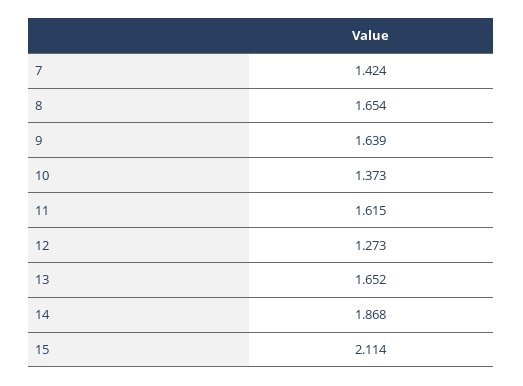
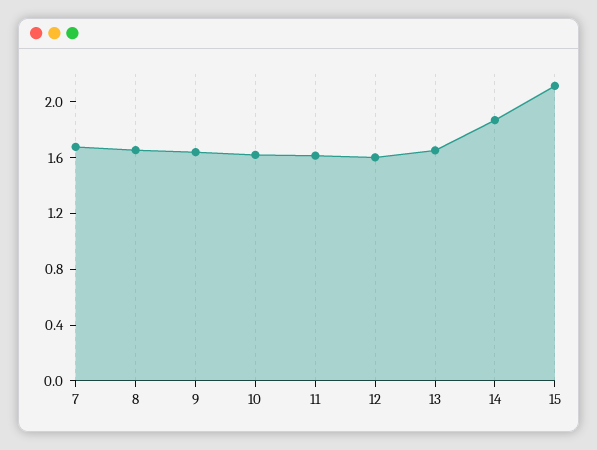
7: 1.424 -> 1.7
10: 1.373 -> 1.6
12: 1.273 -> 1.6

